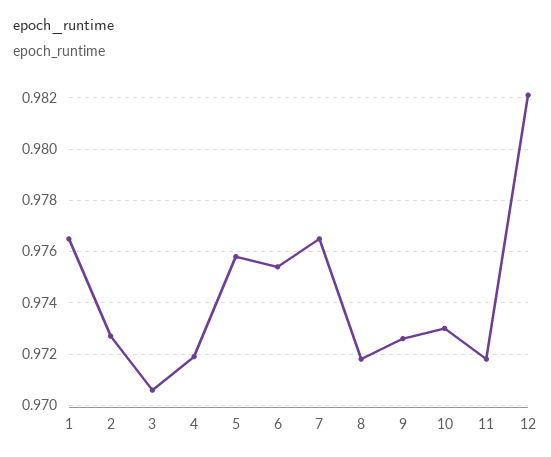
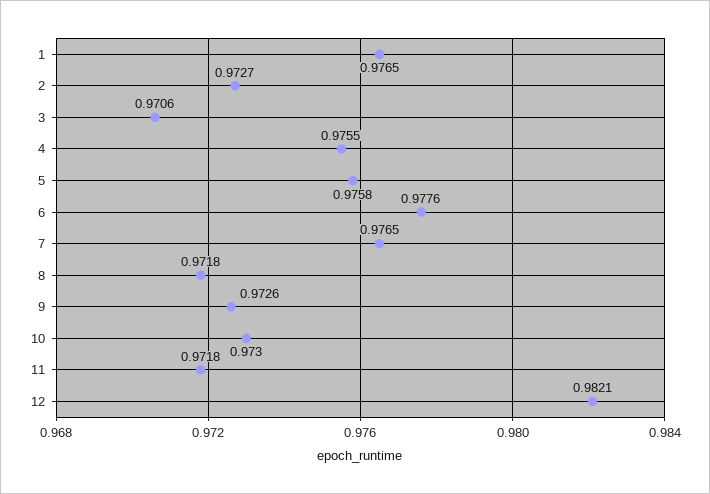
4: 0.972 -> 0.9755
6: 0.9755 -> 0.9776

